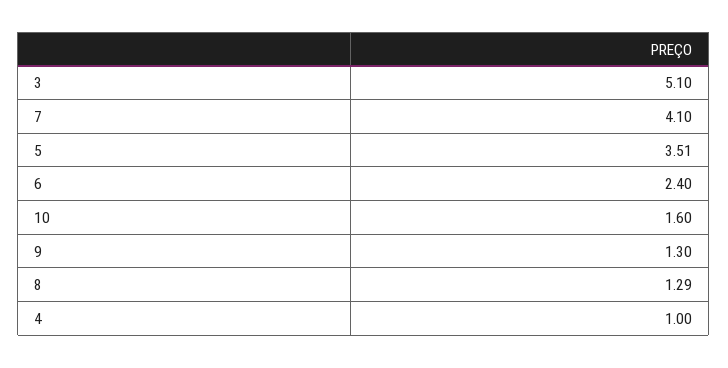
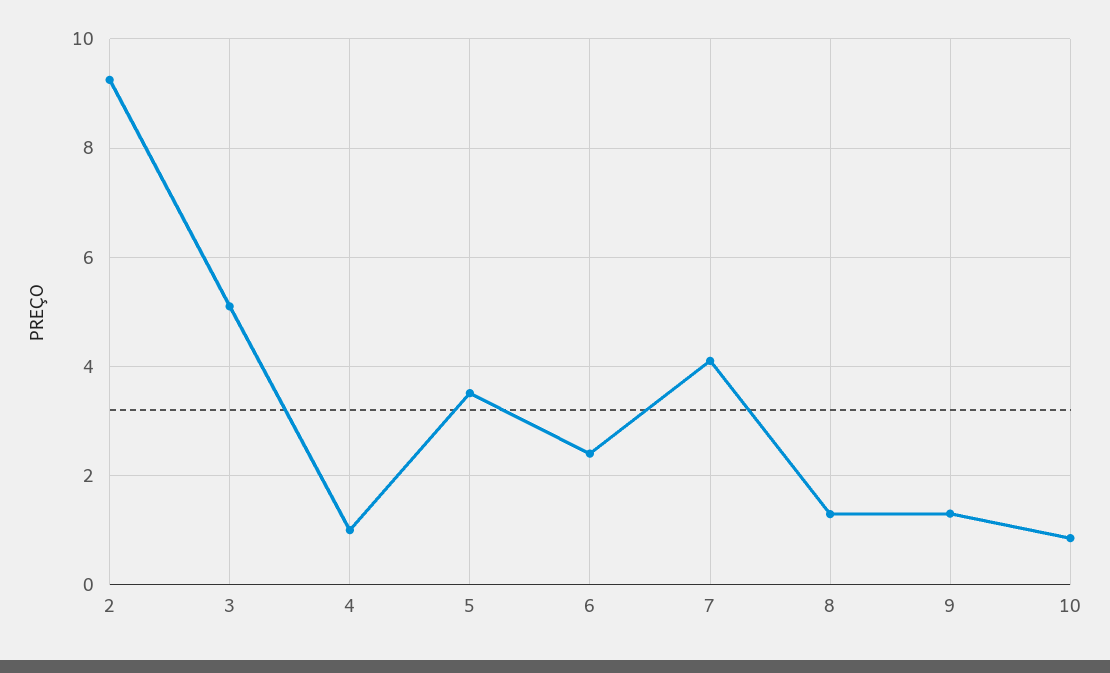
10: 1.6 -> 0.8
2: none -> 9.2

